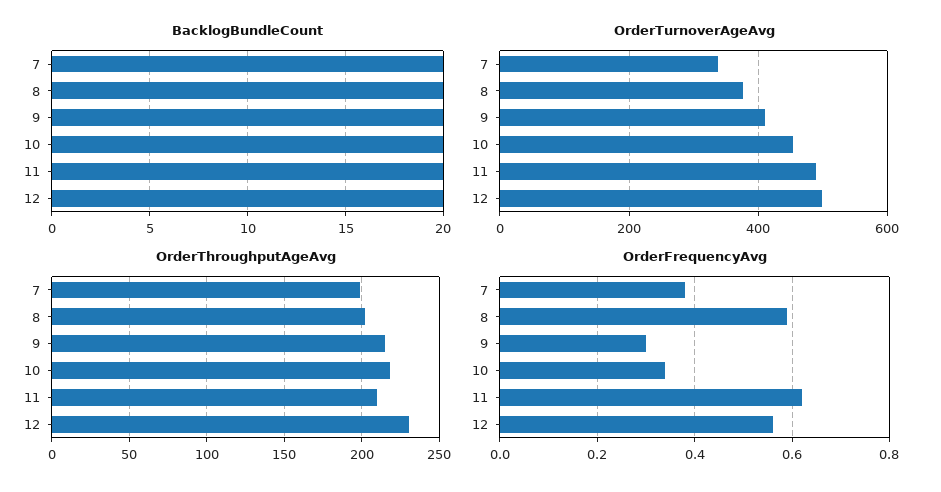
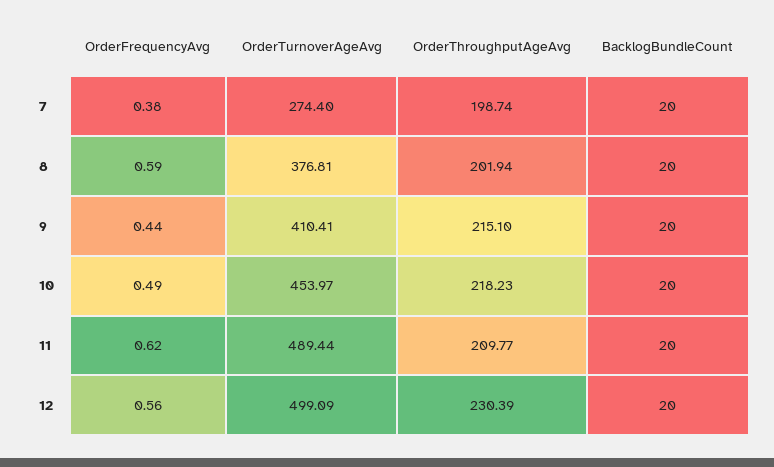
OrderTurnoverAgeAvg, 7: 340 -> 274.4
OrderFrequencyAvg, 9: 0.3 -> 0.44
OrderFrequencyAvg, 10: 0.35 -> 0.49

